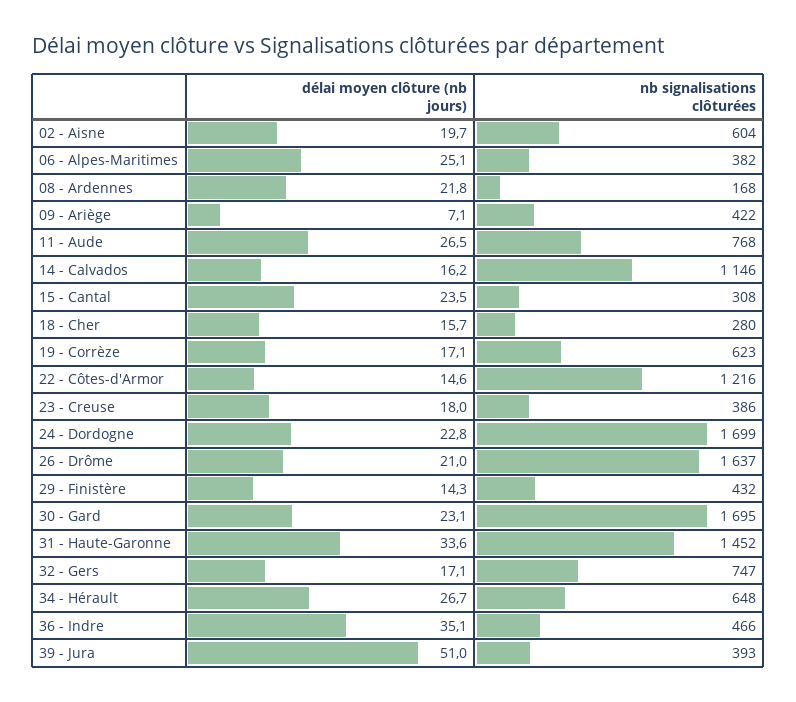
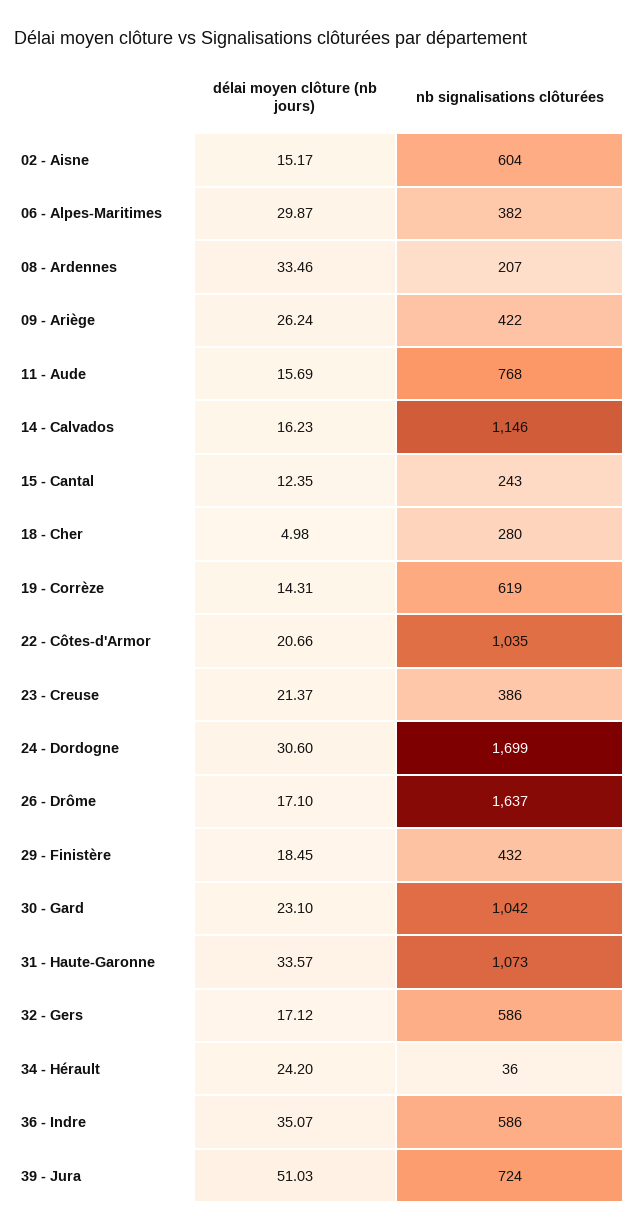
délai moyen clôture (nb jours), 02 - Aisne: 19.7 -> 15.17
délai moyen clôture (nb jours), 06 - Alpes-Maritimes: 25.1 -> 29.87
délai moyen clôture (nb jours), 08 - Ardennes: 21.8 -> 33.46
nb signalisations clôturées, 08 - Ardennes: 168 -> 207
délai moyen clôture (nb jours), 09 - Ariège: 7.1 -> 26.24
délai moyen clôture (nb jours), 11 - Aude: 26.5 -> 15.69
délai moyen clôture (nb jours), 15 - Cantal: 23.5 -> 12.35
nb signalisations clôturées, 15 - Cantal: 308 -> 243
délai moyen clôture (nb jours), 18 - Cher: 15.7 -> 4.98
délai moyen clôture (nb jours), 19 - Corrèze: 17.1 -> 14.31
nb signalisations clôturées, 19 - Corrèze: 623 -> 619
délai moyen clôture (nb jours), 22 - Côtes-d'Armor: 14.6 -> 20.66
nb signalisations clôturées, 22 - Côtes-d'Armor: 1216 -> 1035
délai moyen clôture (nb jours), 23 - Creuse: 18 -> 21.37
délai moyen clôture (nb jours), 24 - Dordogne: 22.8 -> 30.6
délai moyen clôture (nb jours), 26 - Drôme: 21 -> 17.1
délai moyen clôture (nb jours), 29 - Finistère: 14.3 -> 18.45
nb signalisations clôturées, 30 - Gard: 1695 -> 1042
nb signalisations clôturées, 31 - Haute-Garonne: 1452 -> 1073
nb signalisations clôturées, 32 - Gers: 747 -> 586
délai moyen clôture (nb jours), 34 - Hérault: 26.7 -> 24.2
nb signalisations clôturées, 34 - Hérault: 648 -> 36
nb signalisations clôturées, 36 - Indre: 466 -> 586
nb signalisations clôturées, 39 - Jura: 393 -> 724

